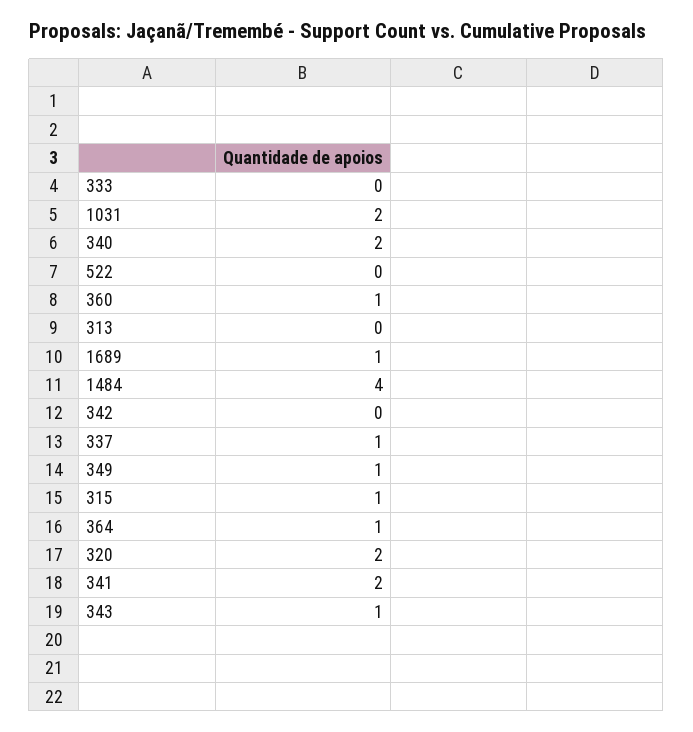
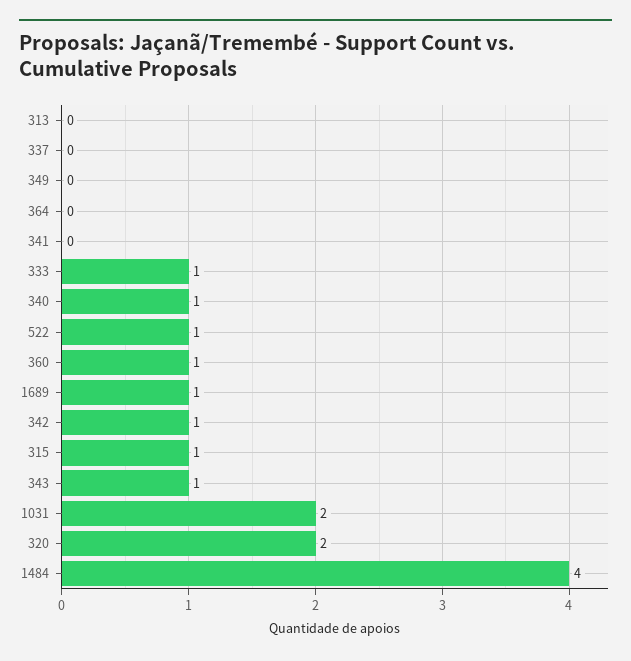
333: 0 -> 1
340: 2 -> 1
522: 0 -> 1
342: 0 -> 1
337: 1 -> 0
349: 1 -> 0
364: 1 -> 0
341: 2 -> 0

